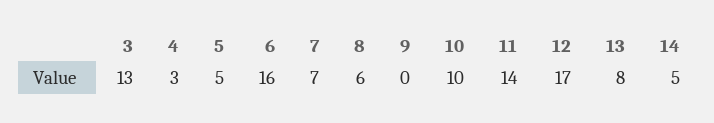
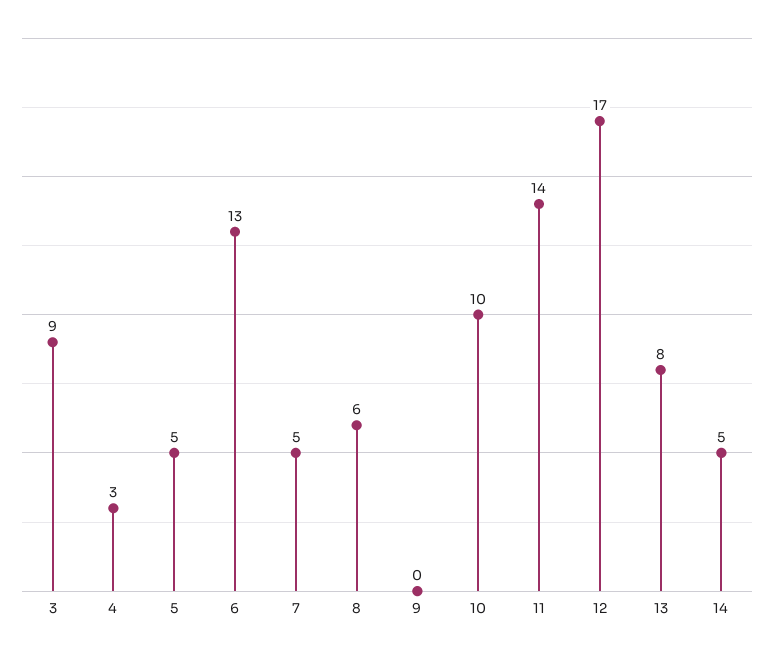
3: 13 -> 9
6: 16 -> 13
7: 7 -> 5

